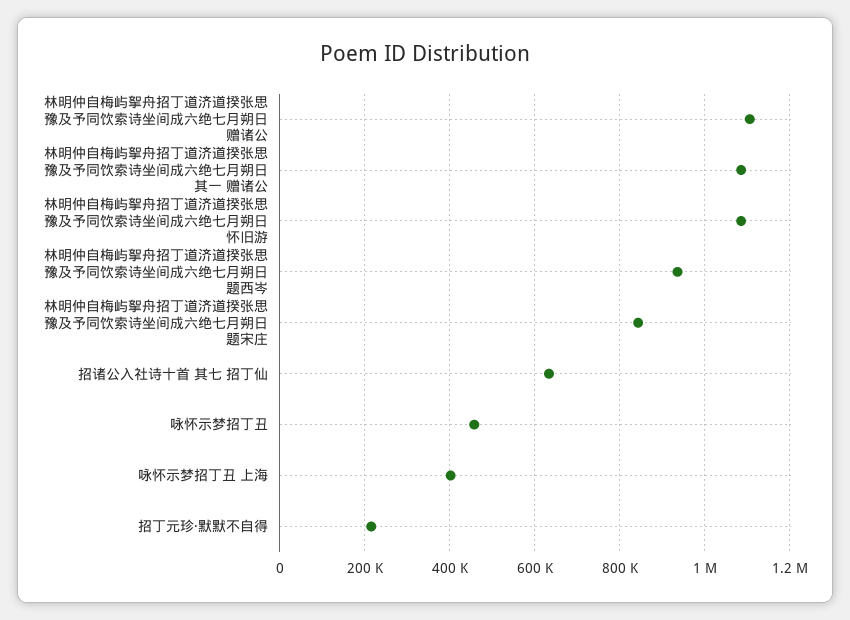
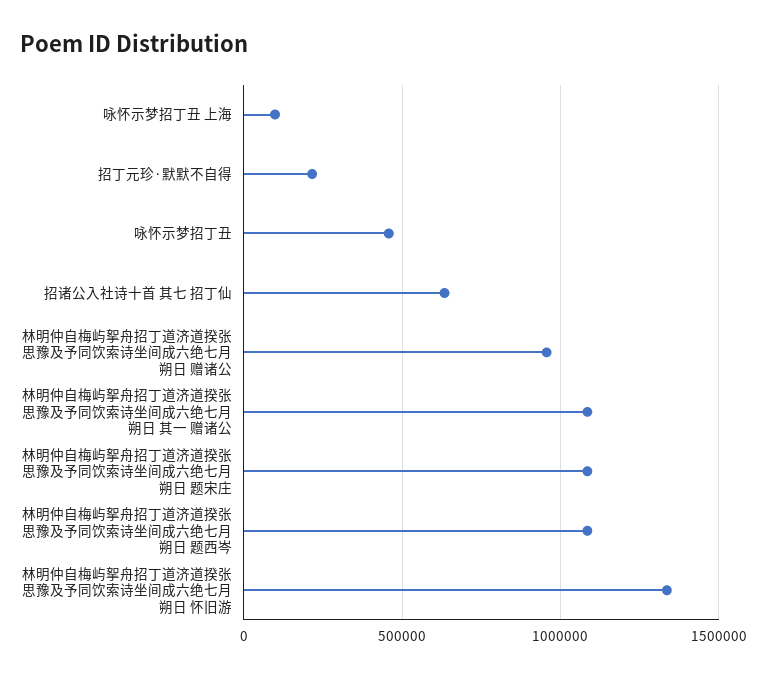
林明仲自梅屿挐舟招丁道济道揆张思豫及予同饮索诗坐间成六绝七月朔日 赠诸公: 1100000 -> 950000
林明仲自梅屿挐舟招丁道济道揆张思豫及予同饮索诗坐间成六绝七月朔日 怀旧游: 1080000 -> 1350000
林明仲自梅屿挐舟招丁道济道揆张思豫及予同饮索诗坐间成六绝七月朔日 题西岑: 940000 -> 1100000
林明仲自梅屿挐舟招丁道济道揆张思豫及予同饮索诗坐间成六绝七月朔日 题宋庄: 840000 -> 1100000
咏怀示梦招丁丑 上海: 400000 -> 100000

